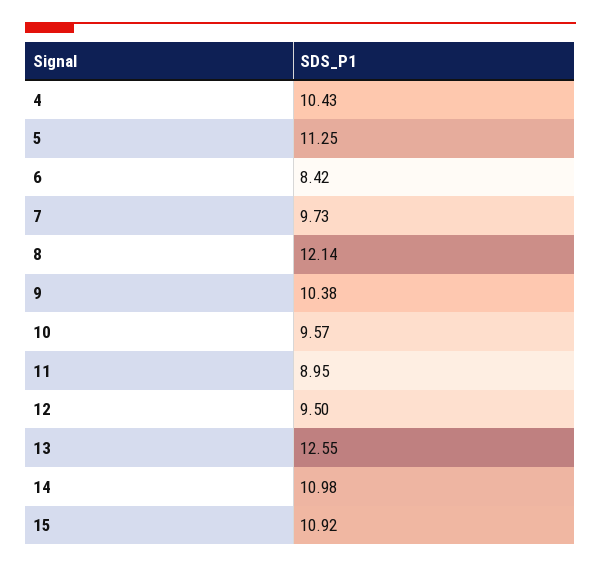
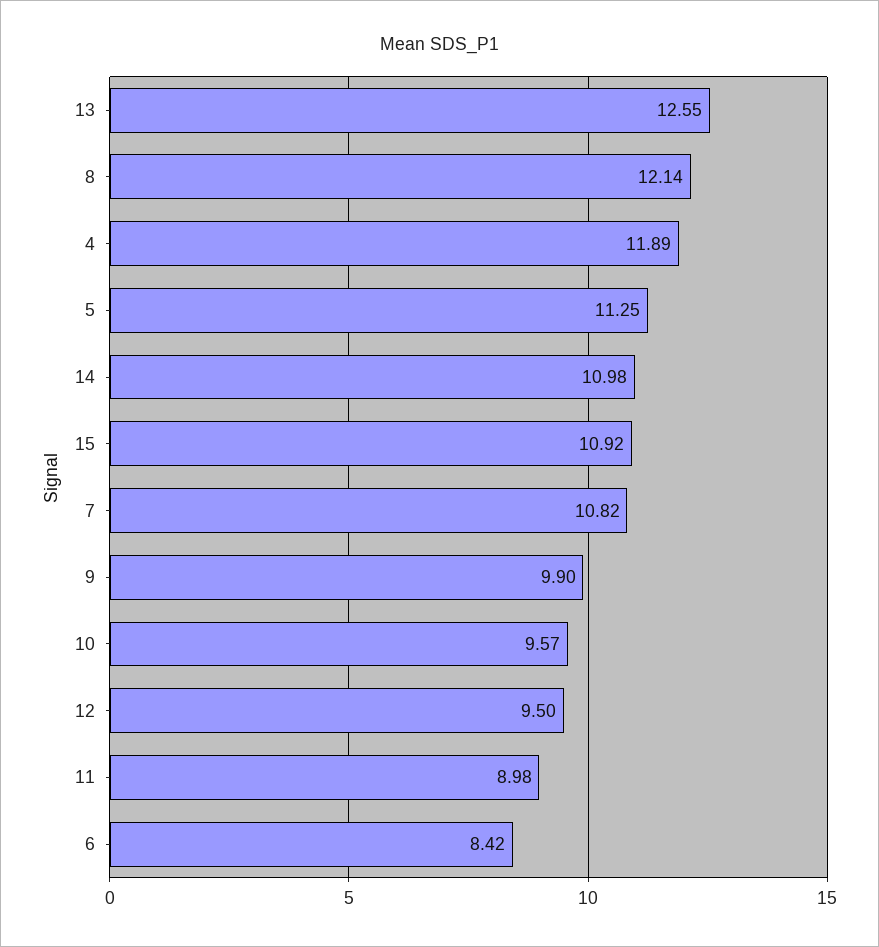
4: 10.43 -> 11.89
7: 9.73 -> 10.82
9: 10.38 -> 9.9
11: 8.95 -> 8.98

